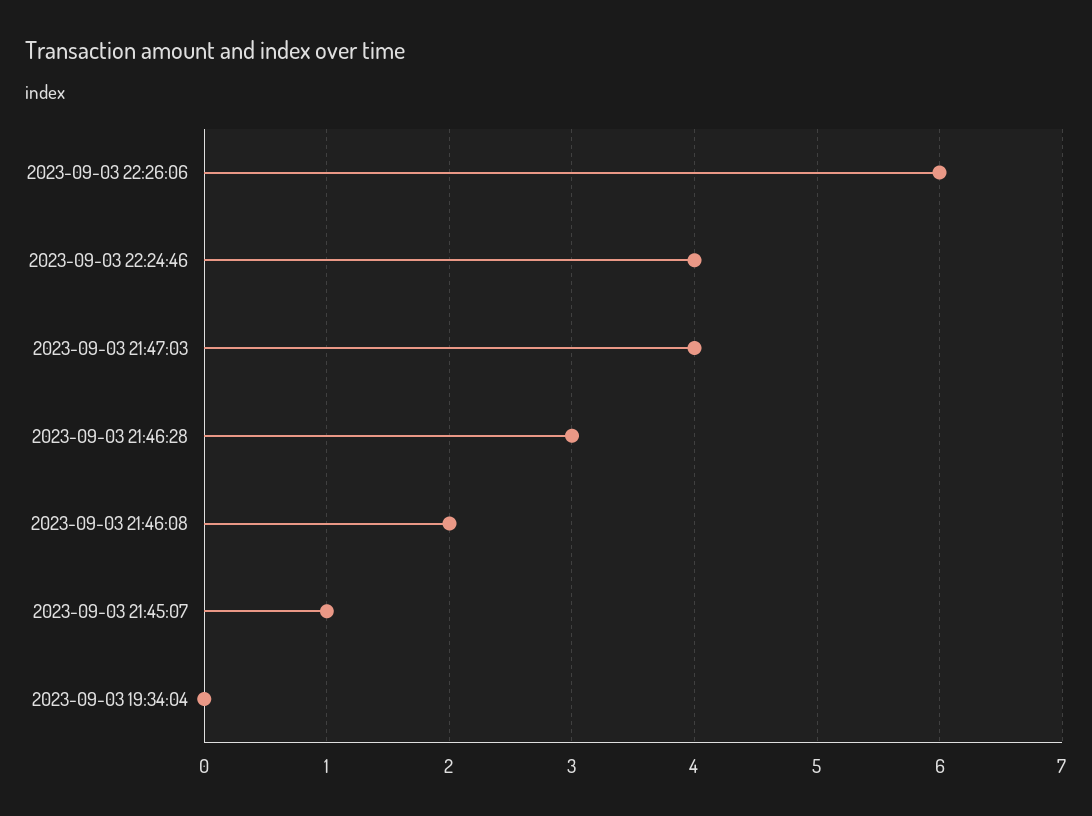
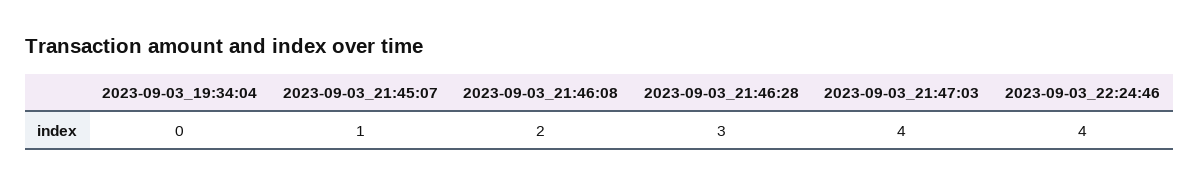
2023-09-03 22:26:06: 6 -> none

